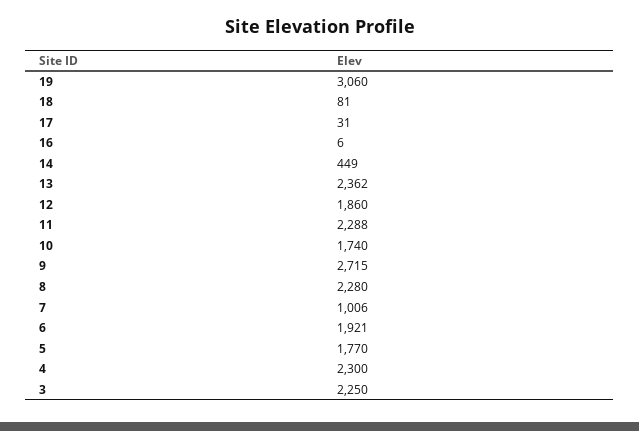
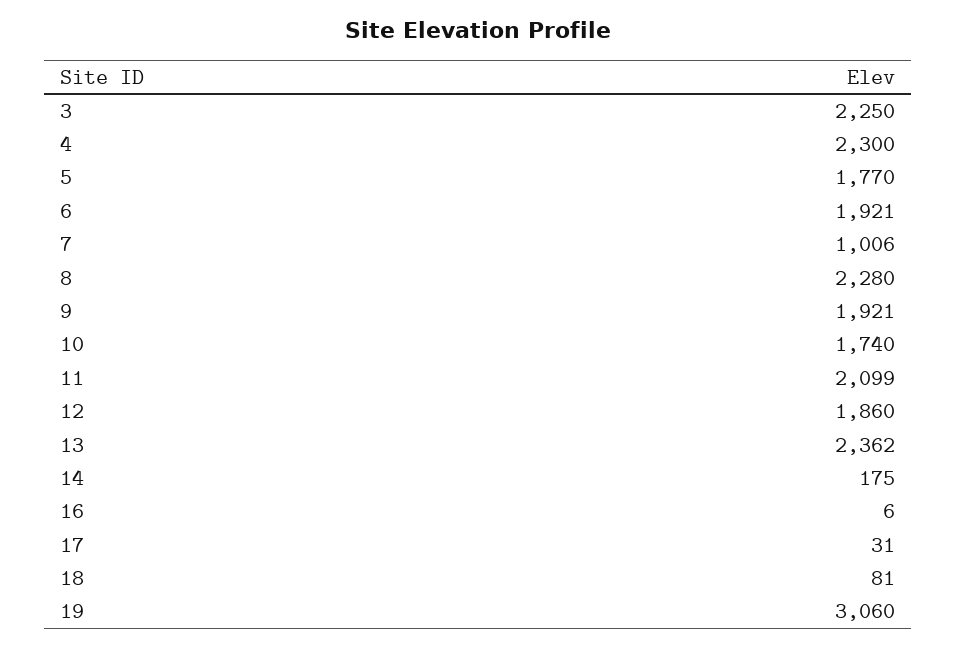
14: 449 -> 175
11: 2288 -> 2099
9: 2715 -> 1921

